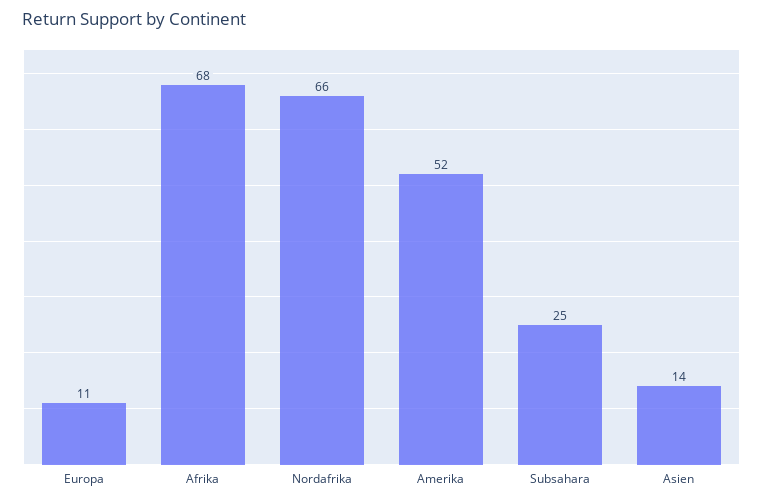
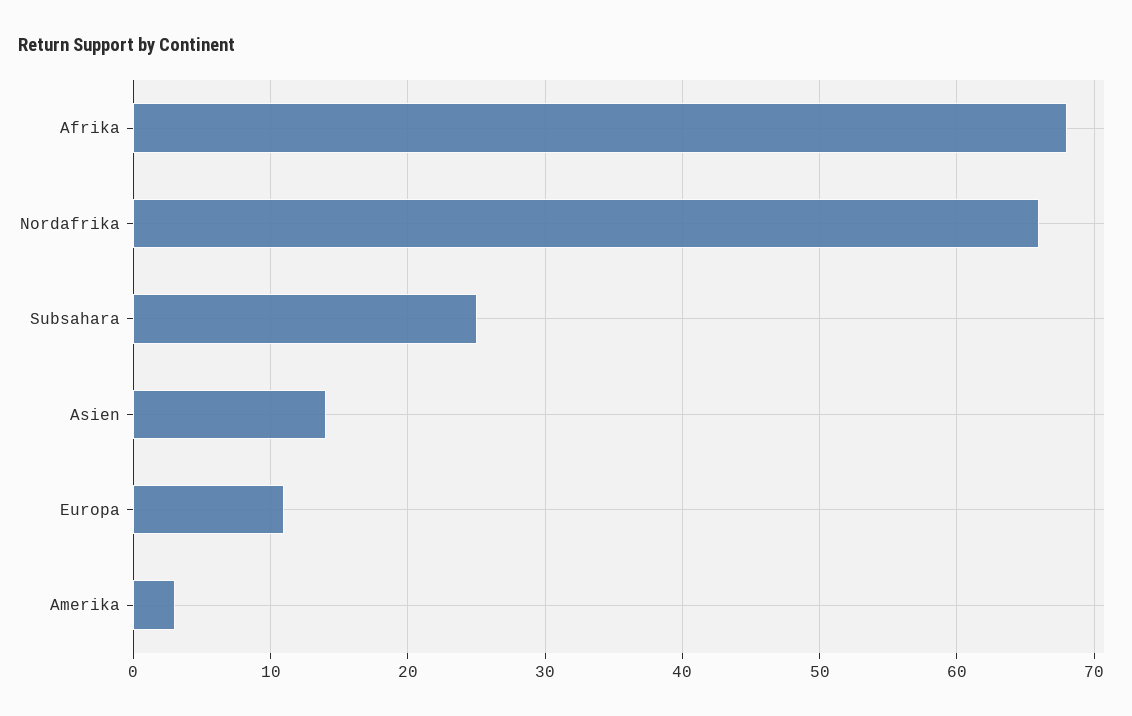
Amerika: 52 -> 3

